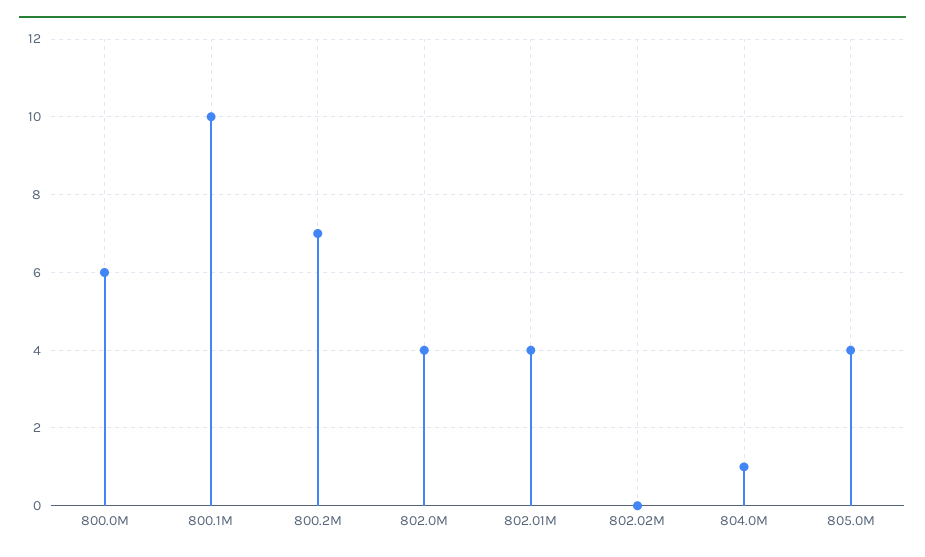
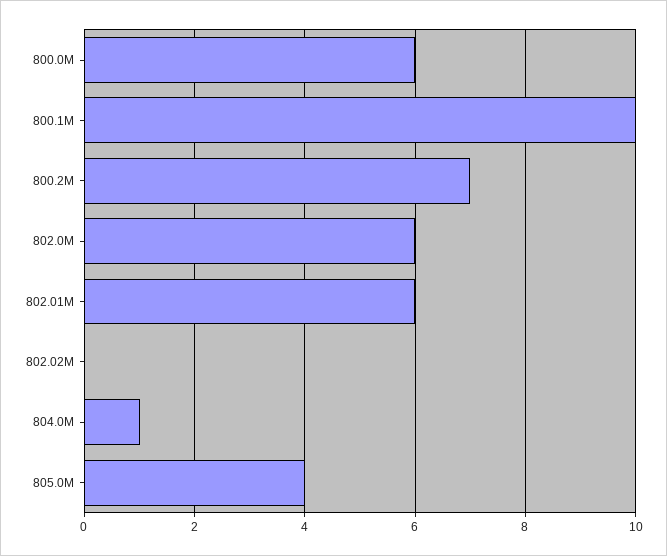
802.0M: 4 -> 6
802.01M: 4 -> 6

